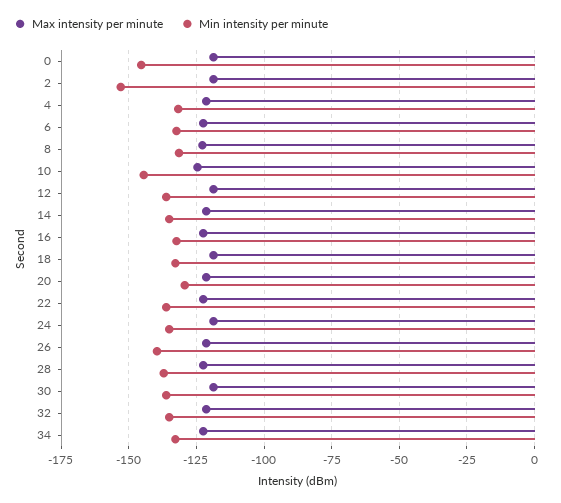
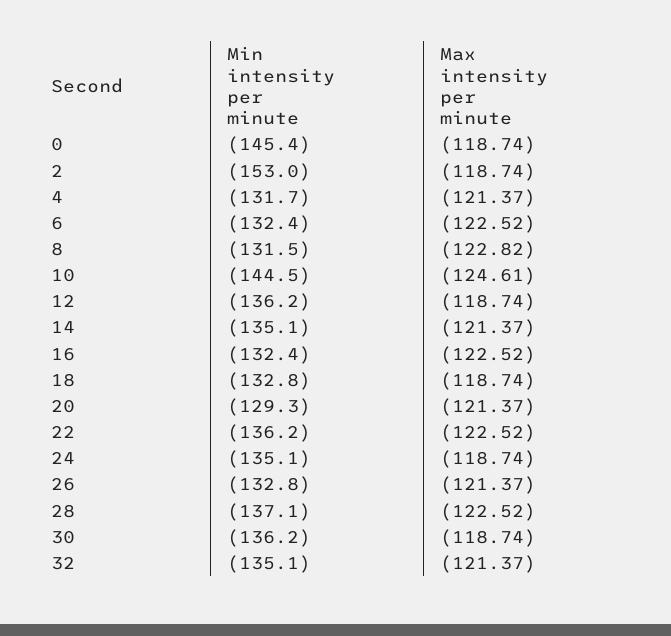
Min intensity per minute, 26: -140 -> -132.8
Max intensity per minute, 34: -122.5 -> none
Min intensity per minute, 34: -132.5 -> none

